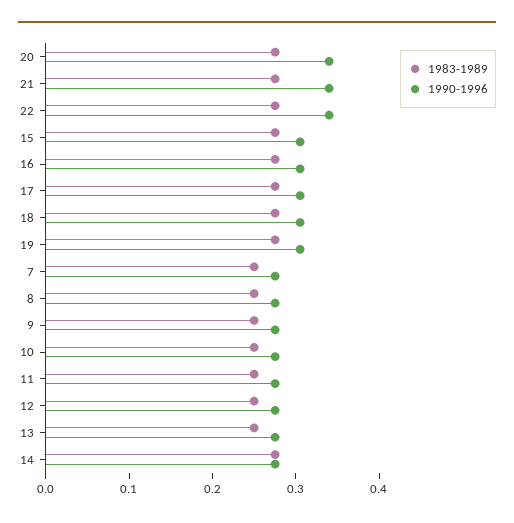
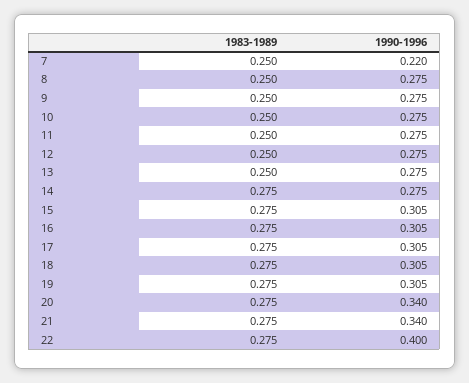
1990-1996, 22: 0.34 -> 0.4
1990-1996, 7: 0.28 -> 0.22

